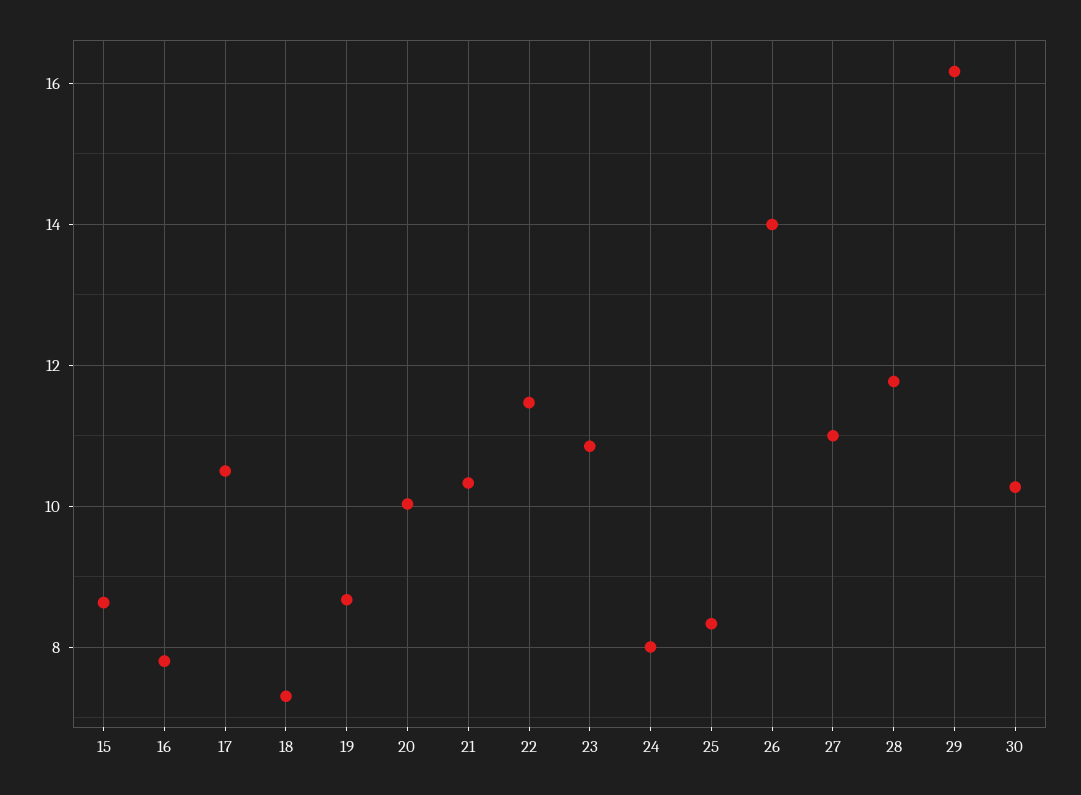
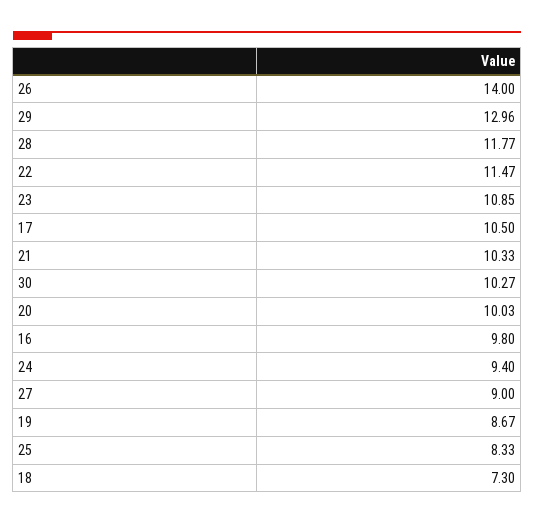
15: 8.6 -> none
16: 7.8 -> 9.8
24: 8 -> 9.4
27: 11 -> 9
29: 16.2 -> 12.96

